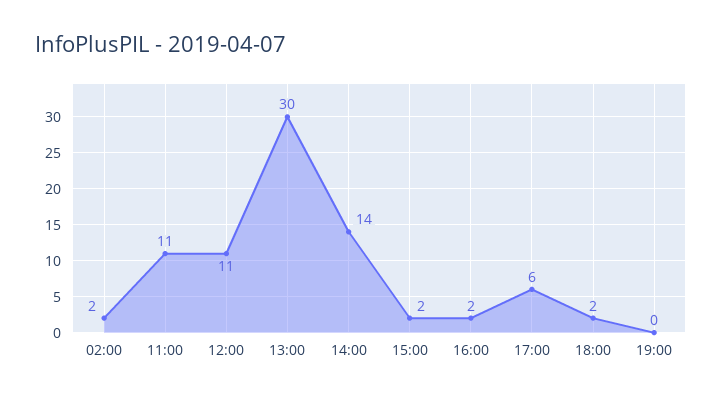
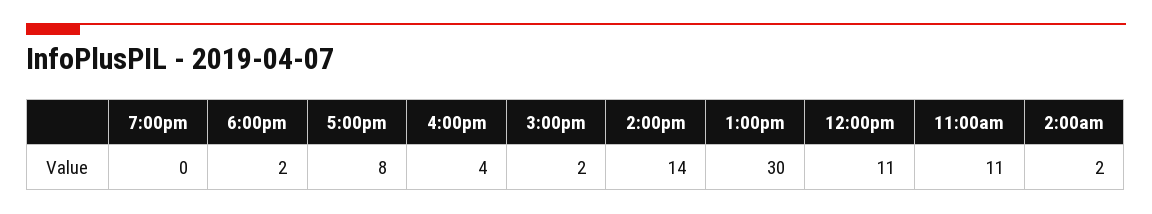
16:00: 2 -> 4
17:00: 6 -> 8

